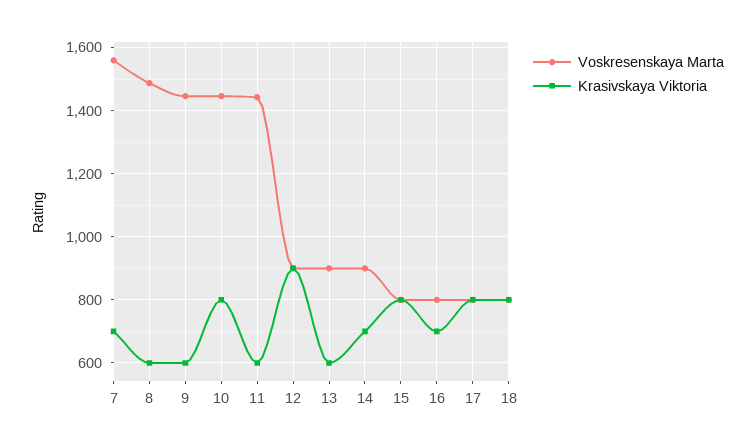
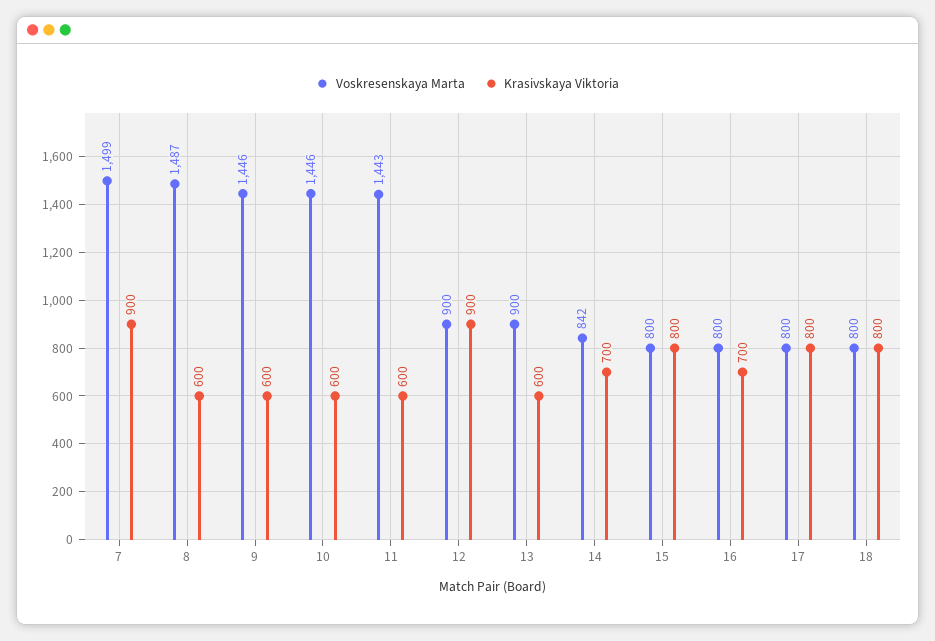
Voskresenskaya Marta, 7: 1560 -> 1499
Krasivskaya Viktoria, 7: 700 -> 900
Krasivskaya Viktoria, 10: 800 -> 600
Voskresenskaya Marta, 14: 900 -> 842

